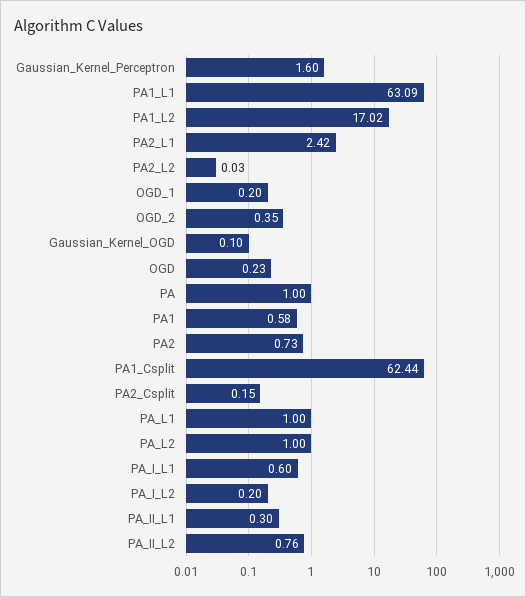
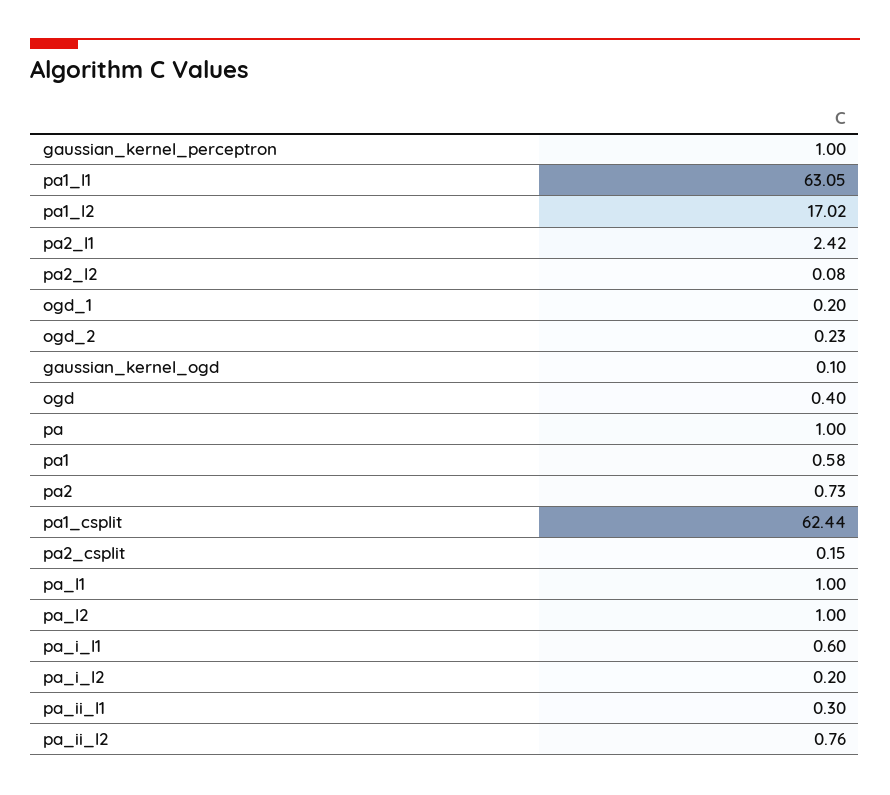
Gaussian_Kernel_Perceptron: 1.6 -> 1
PA1_L1: 63.09 -> 63.05
PA2_L2: 0.03 -> 0.08
OGD_2: 0.35 -> 0.23
OGD: 0.23 -> 0.4

